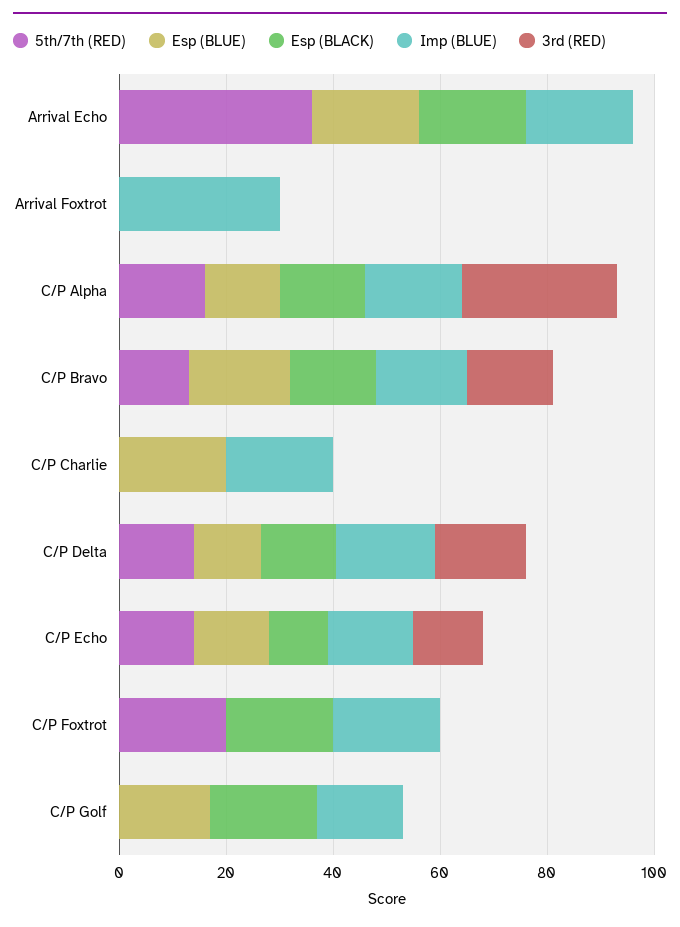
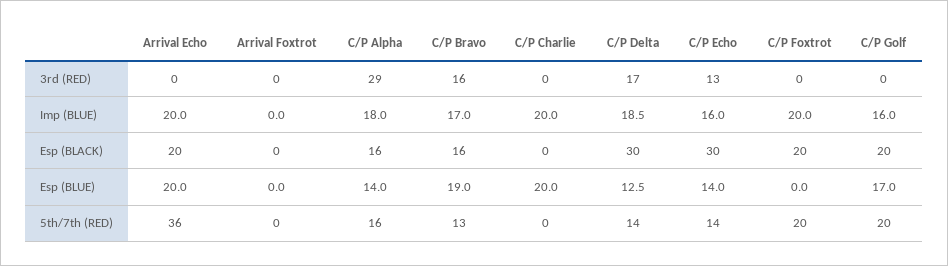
Imp (BLUE), Arrival Foxtrot: 30 -> 0
Esp (BLACK), C/P Delta: 15 -> 30
Esp (BLACK), C/P Echo: 10 -> 30
5th/7th (RED), C/P Golf: 0 -> 20

